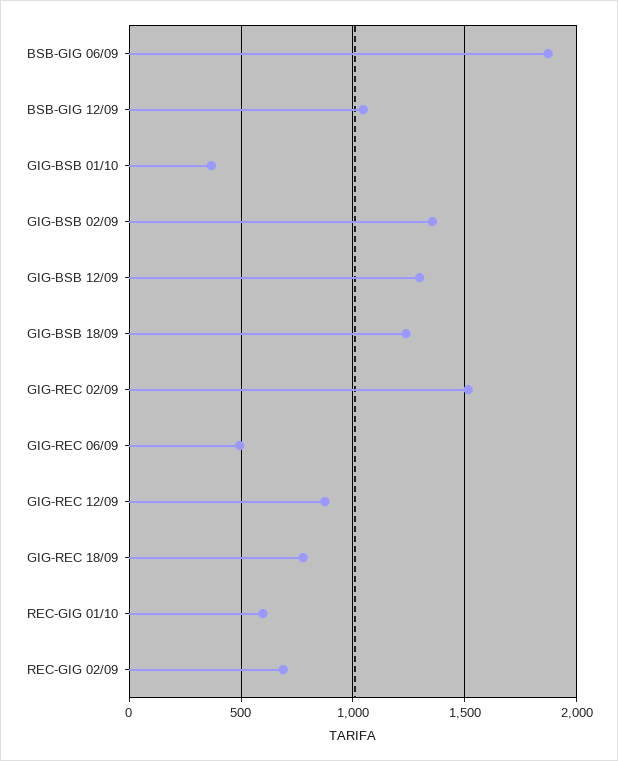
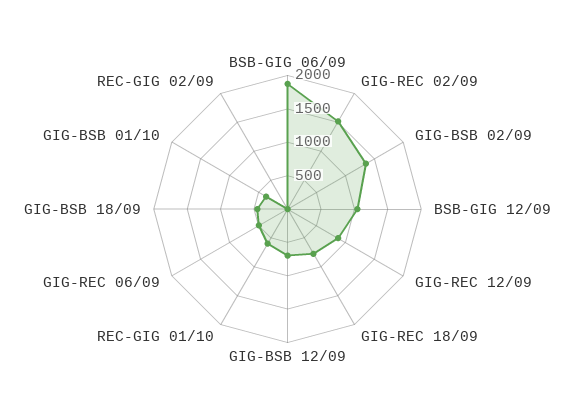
GIG-BSB 12/09: 1300 -> 750
GIG-BSB 18/09: 1250 -> 500
REC-GIG 02/09: 700 -> 0

